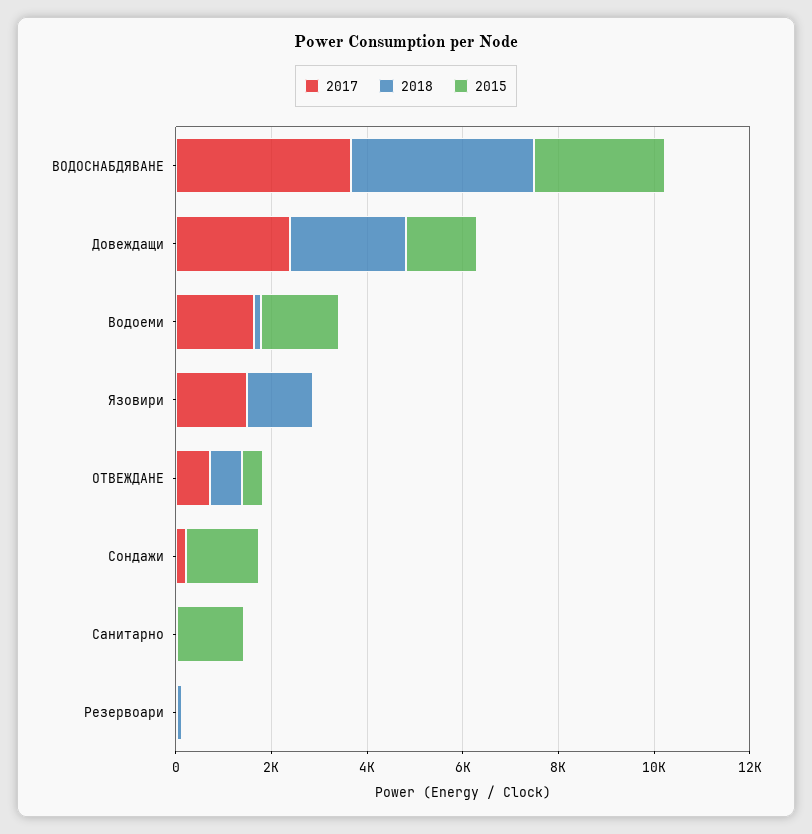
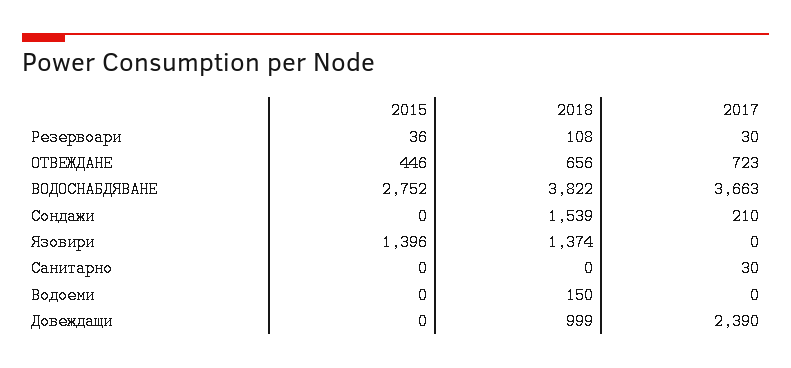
2018, Довеждащи: 2500 -> 999
2015, Довеждащи: 1500 -> 0
2017, Водоеми: 1500 -> 0
2015, Водоеми: 1500 -> 0
2017, Язовири: 1500 -> 0
2015, Язовири: 0 -> 1396
2018, Сондажи: 0 -> 1539
2015, Сондажи: 1500 -> 0
2015, Санитарно: 1500 -> 0

